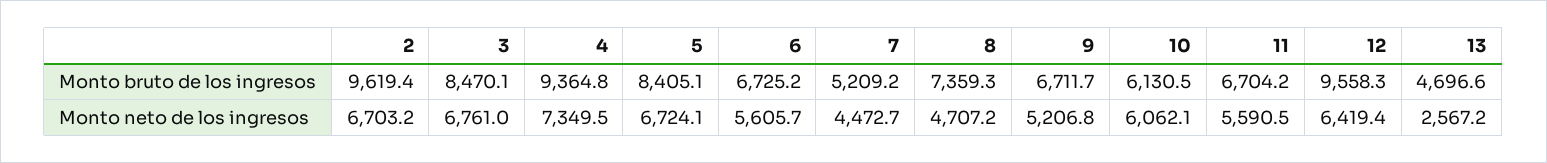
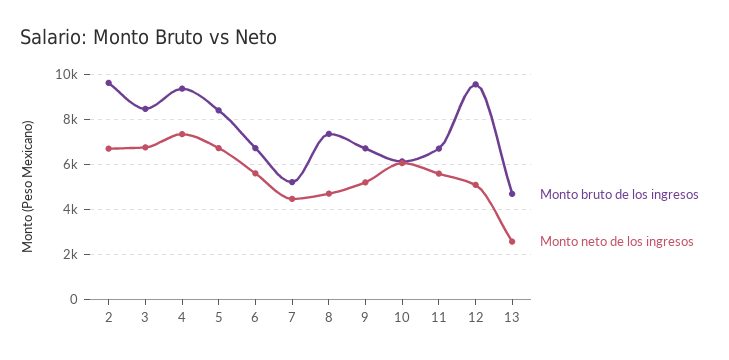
Monto neto de los ingresos, 12: 6419.4 -> 5000

